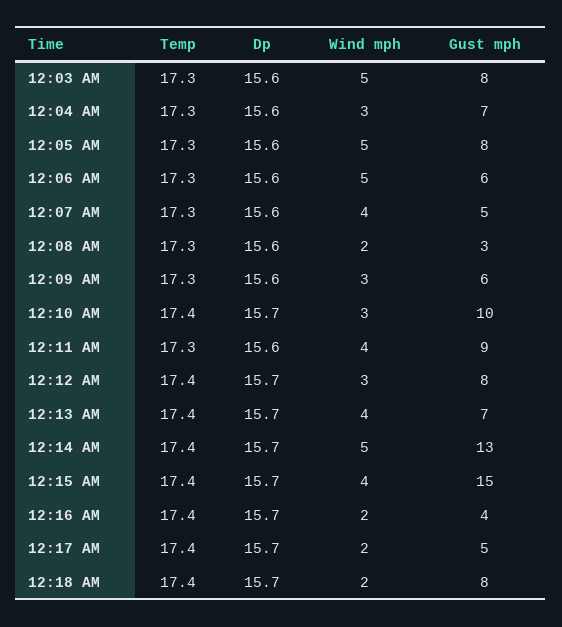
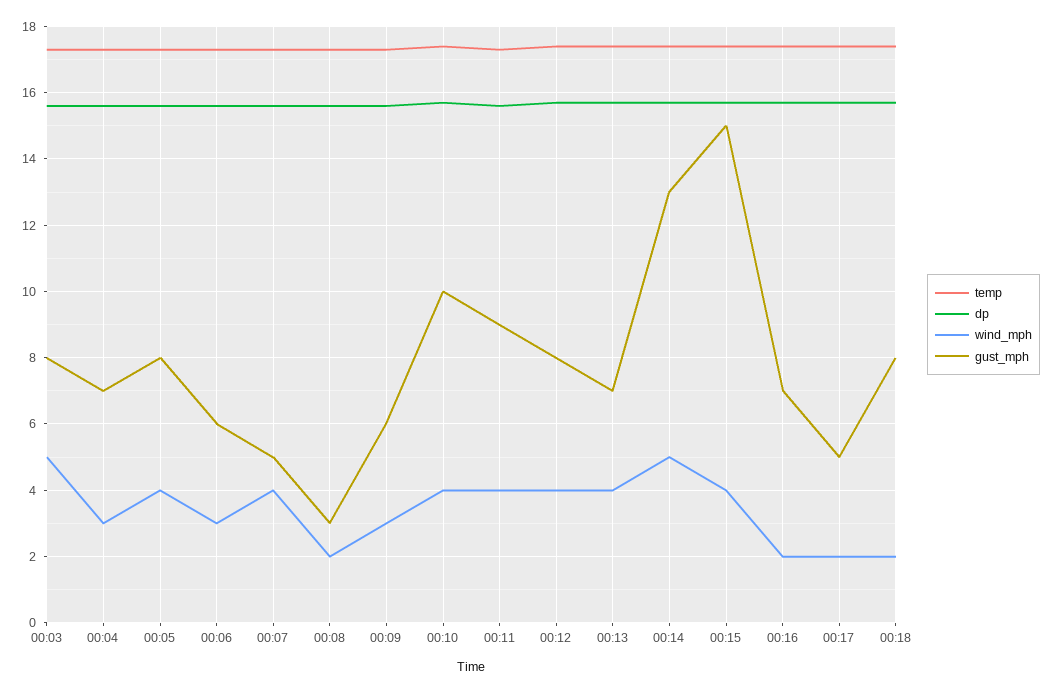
Wind mph, 12:05 AM: 5 -> 4
Wind mph, 12:06 AM: 5 -> 3
Wind mph, 12:10 AM: 3 -> 4
Wind mph, 12:12 AM: 3 -> 4
Gust mph, 12:16 AM: 4 -> 7

